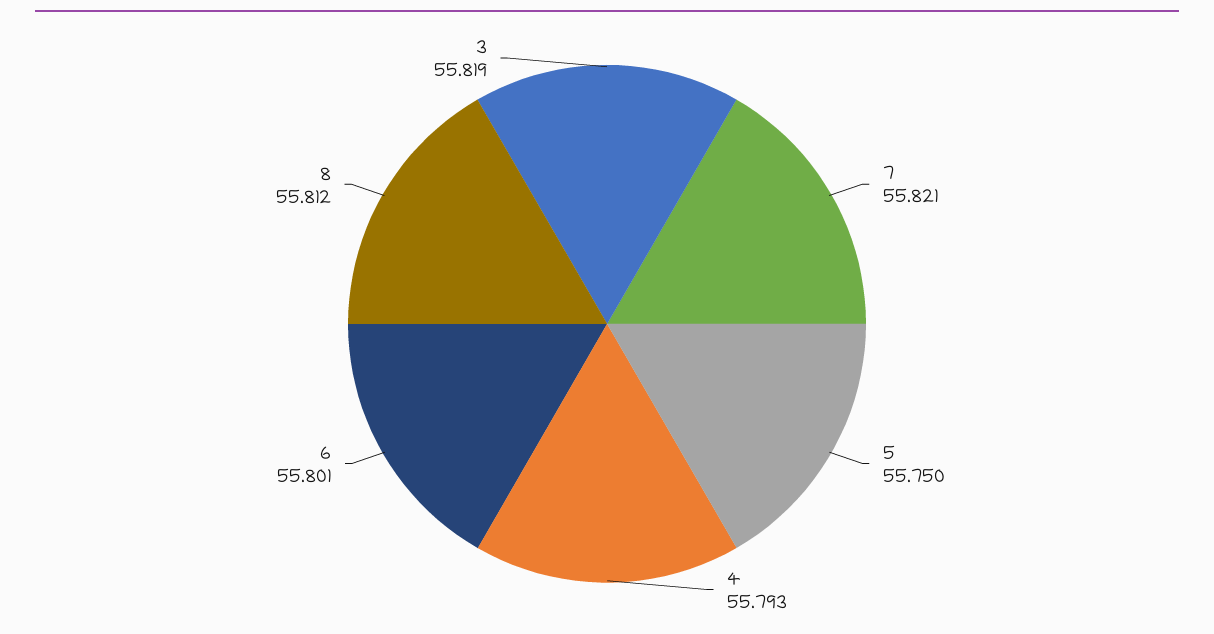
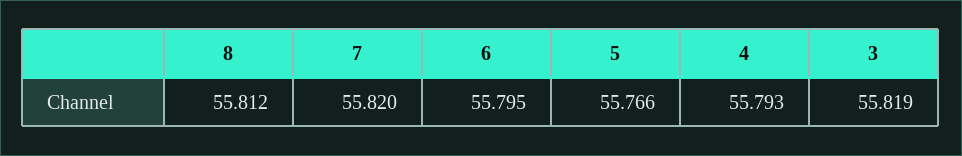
7: 55.821 -> 55.82
5: 55.75 -> 55.766
6: 55.801 -> 55.795

